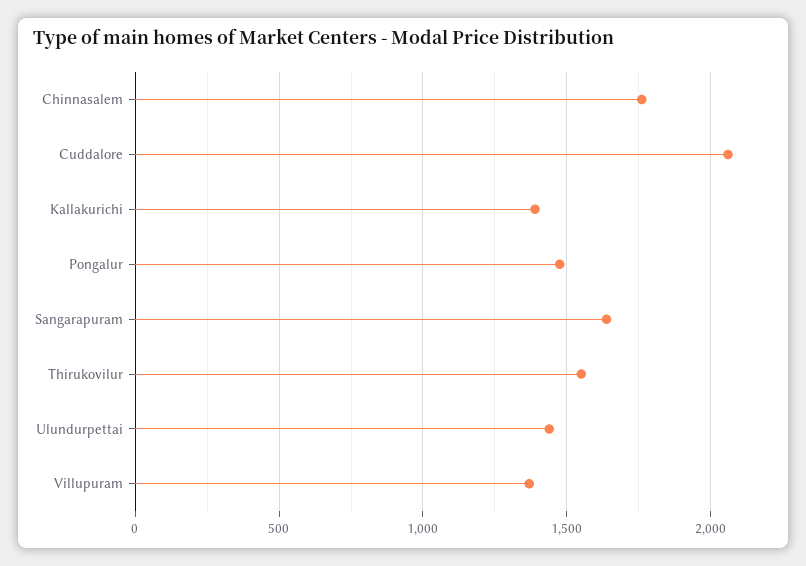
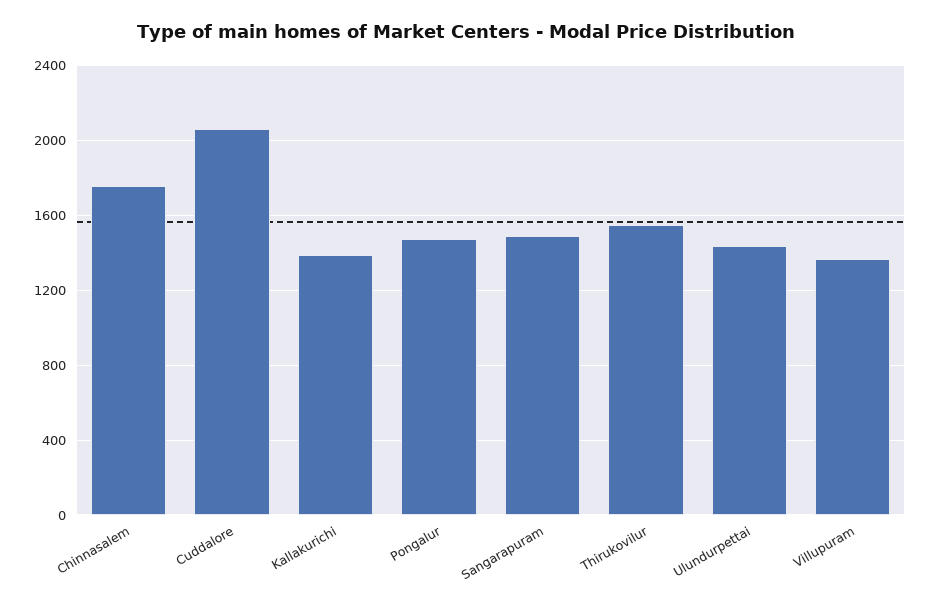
Sangarapuram: 1650 -> 1500

